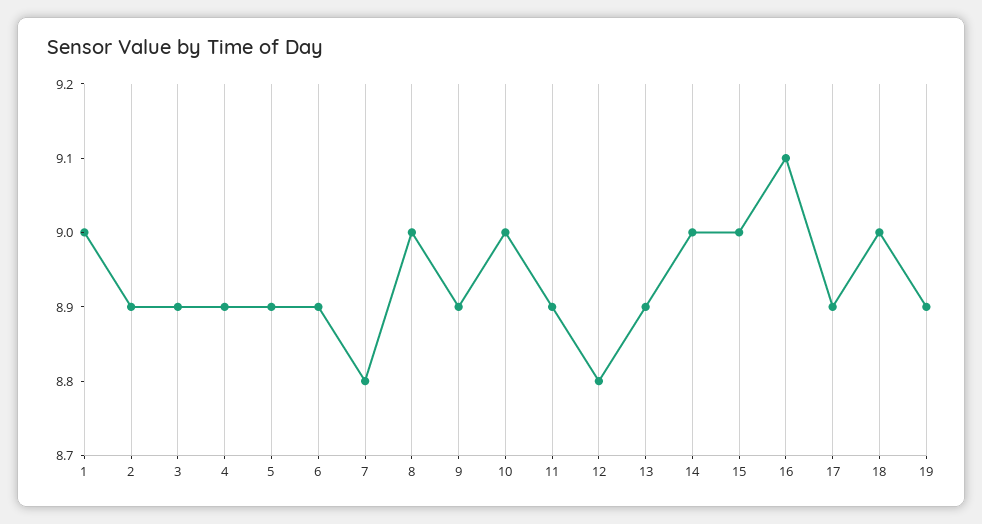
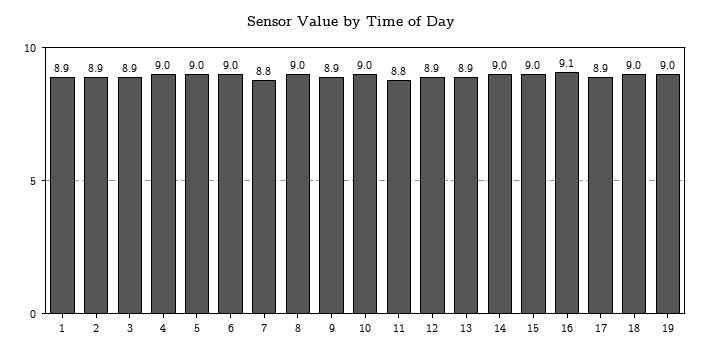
1: 9 -> 8.9
4: 8.9 -> 9
5: 8.9 -> 9
6: 8.9 -> 9
11: 8.9 -> 8.8
12: 8.8 -> 8.9
19: 8.9 -> 9

